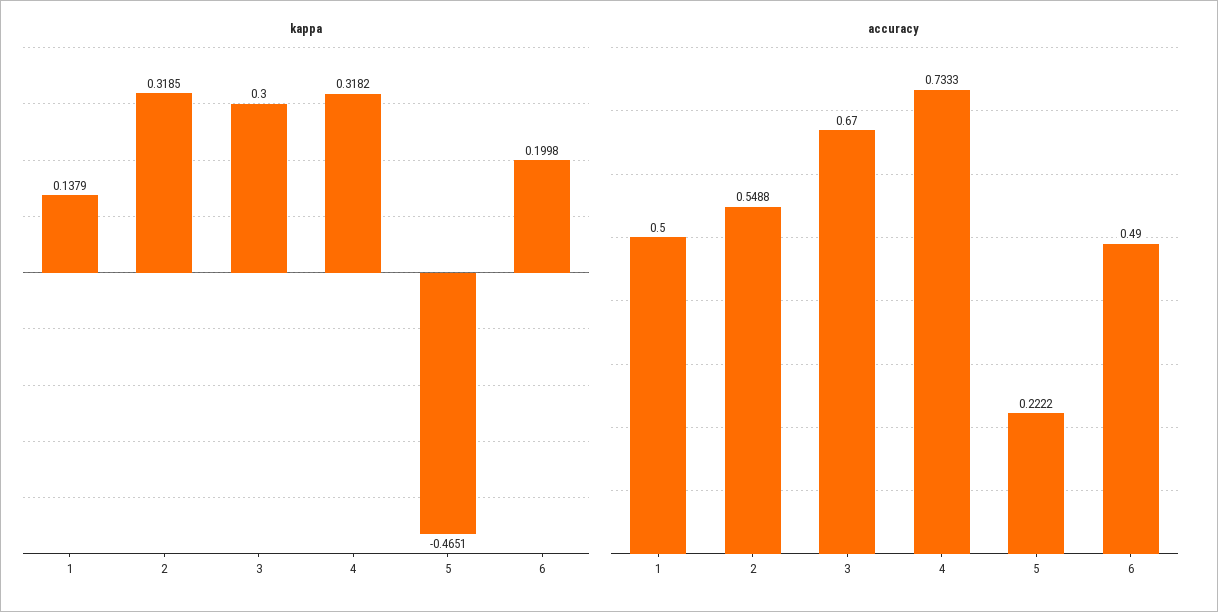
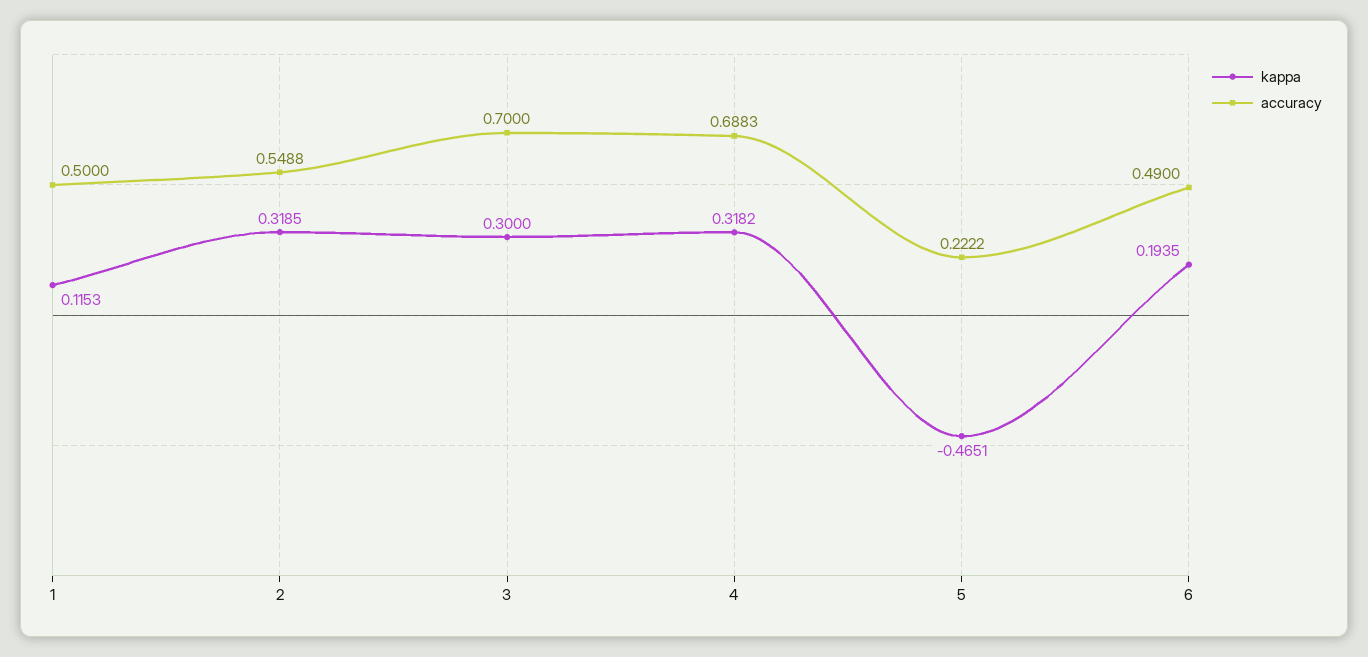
kappa, 1: 0.1379 -> 0.1153
kappa, 6: 0.1998 -> 0.1935
accuracy, 3: 0.67 -> 0.7
accuracy, 4: 0.7333 -> 0.6883

